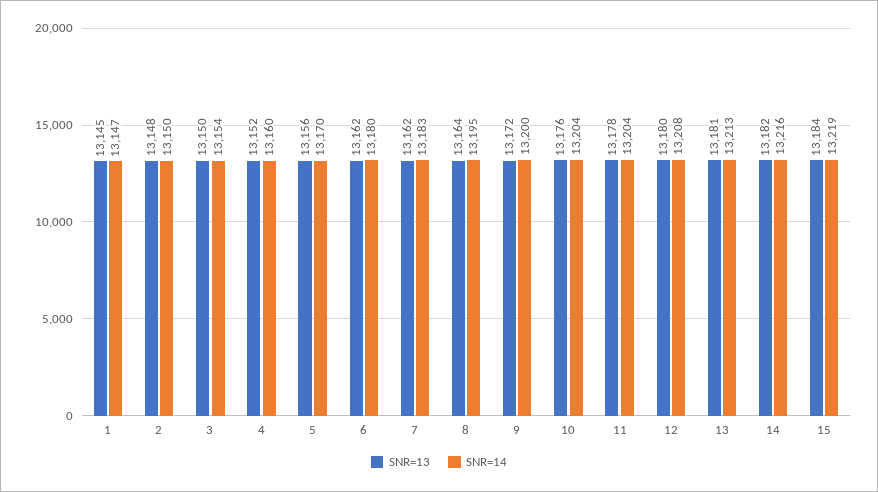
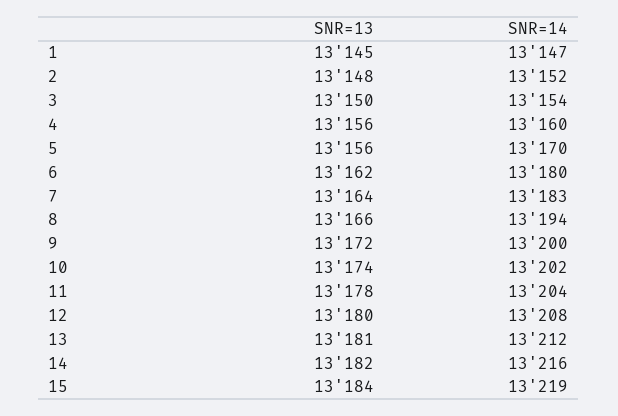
SNR=14, 2: 13150 -> 13152
SNR=13, 4: 13152 -> 13156
SNR=13, 7: 13162 -> 13164
SNR=13, 8: 13164 -> 13166
SNR=14, 8: 13195 -> 13194
SNR=13, 10: 13176 -> 13174
SNR=14, 10: 13204 -> 13202
SNR=14, 13: 13213 -> 13212

